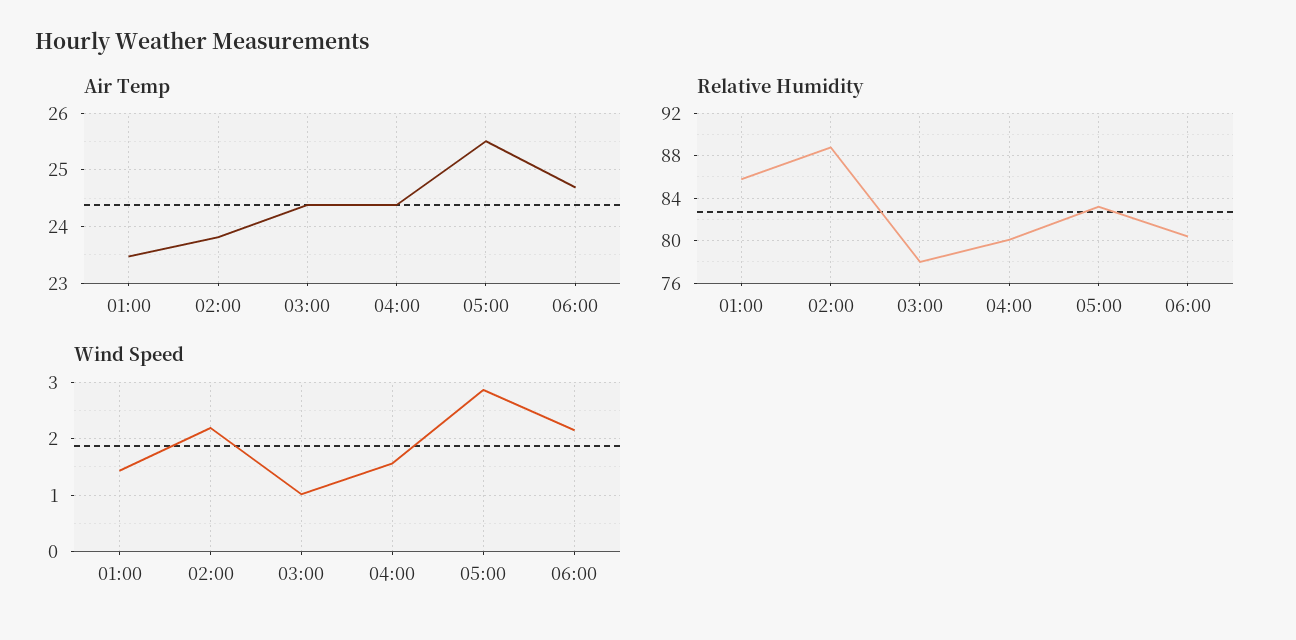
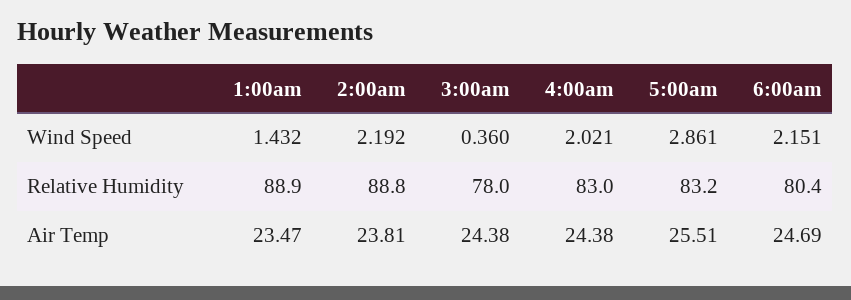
Relative Humidity, 01:00: 86 -> 88.9
Relative Humidity, 04:00: 80 -> 83
Wind Speed, 03:00: 1 -> 0.36
Wind Speed, 04:00: 1.6 -> 2.021

